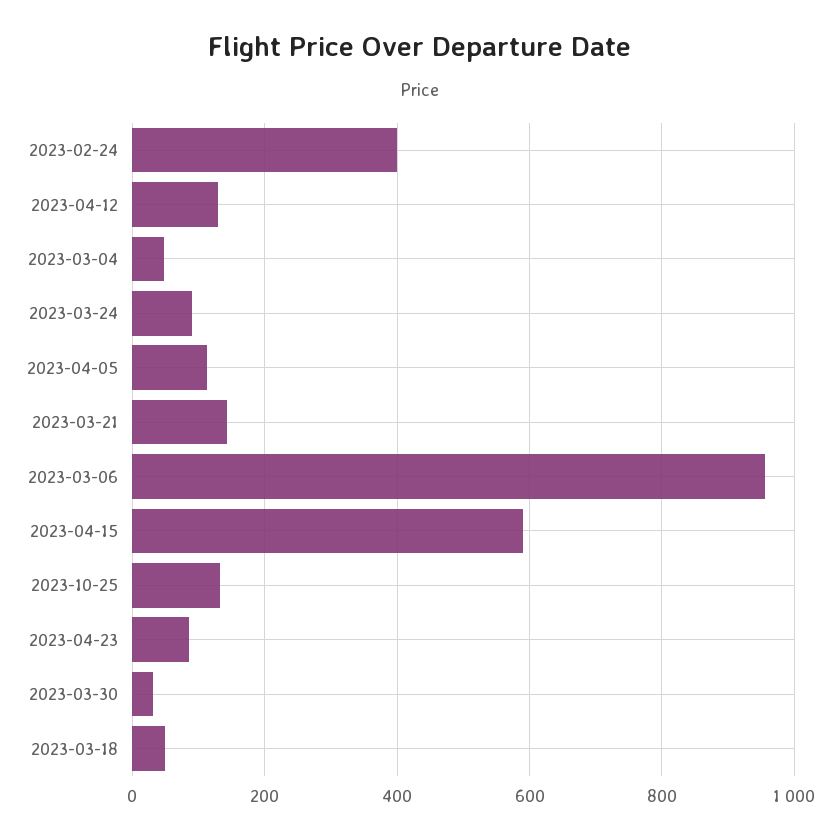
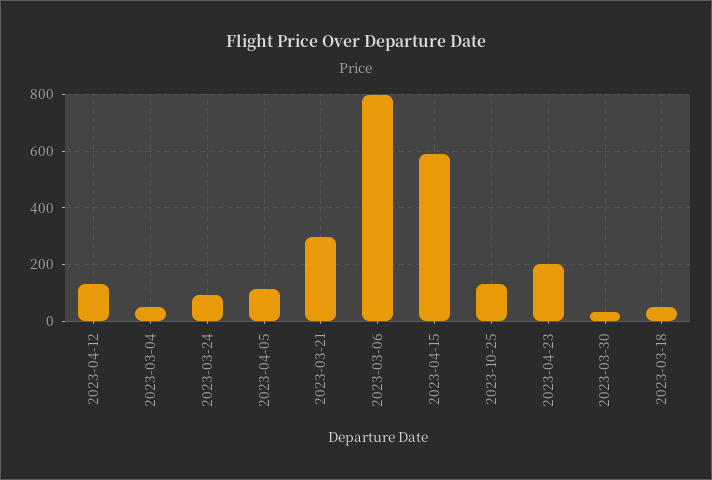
2023-02-24: 400 -> none
2023-03-21: 140 -> 300
2023-03-06: 960 -> 800
2023-04-23: 80 -> 200

